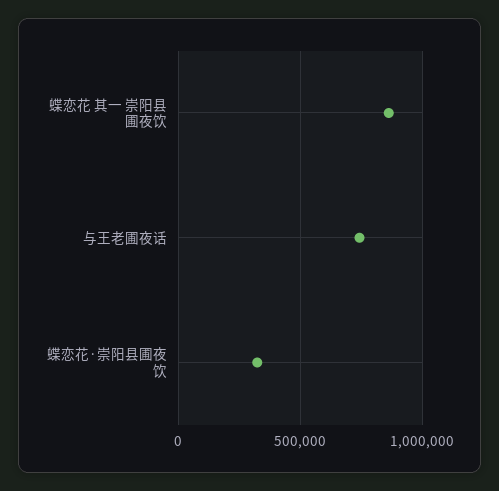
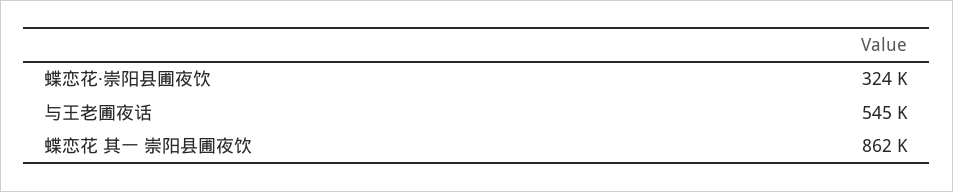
与王老圃夜话: 750000 -> 545000

